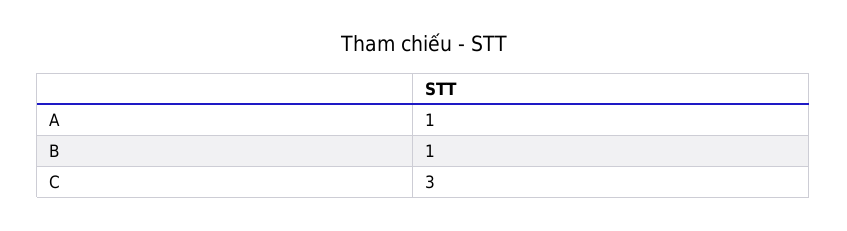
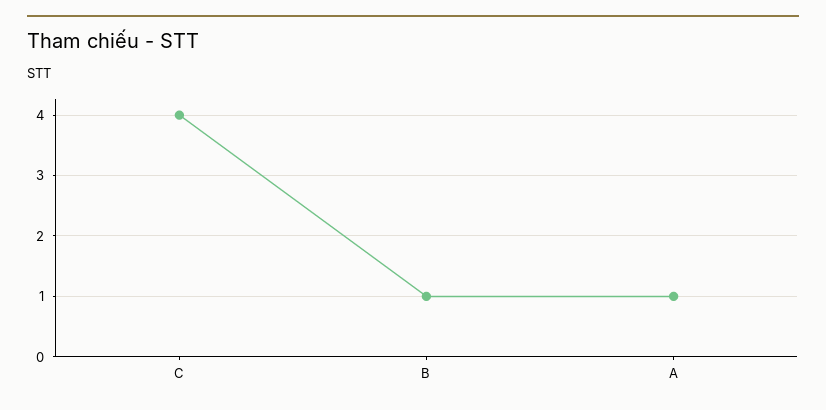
C: 3 -> 4

